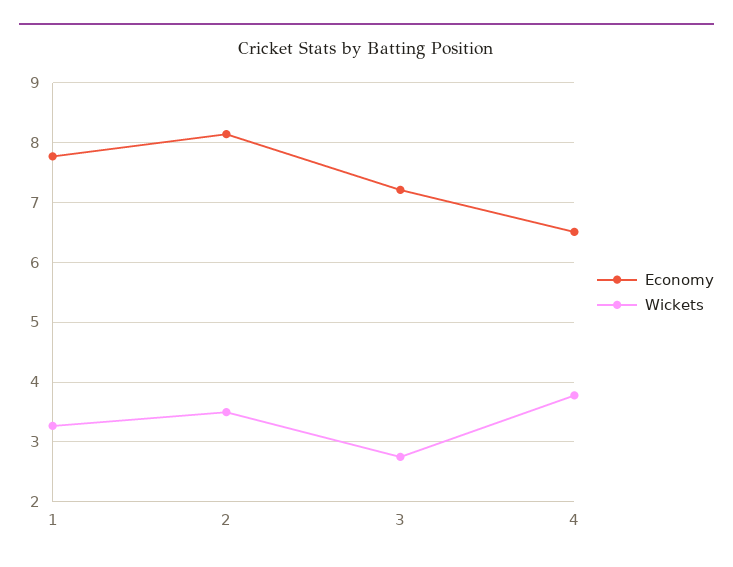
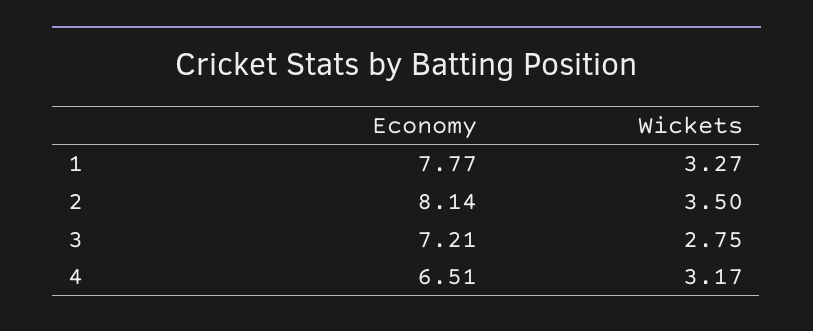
Wickets, 4: 3.8 -> 3.17

